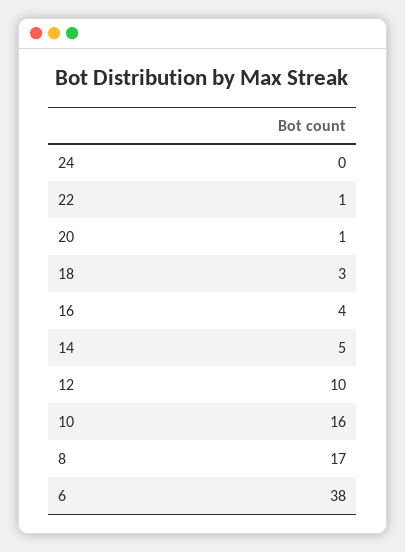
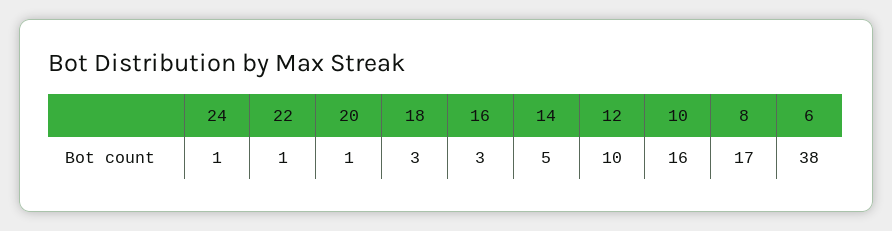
24: 0 -> 1
16: 4 -> 3

